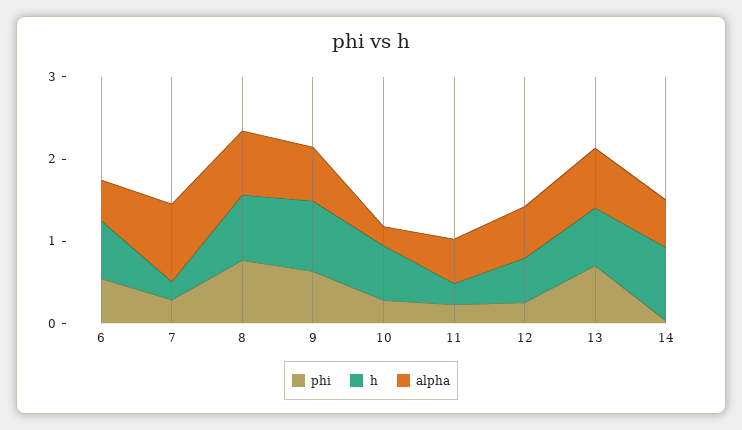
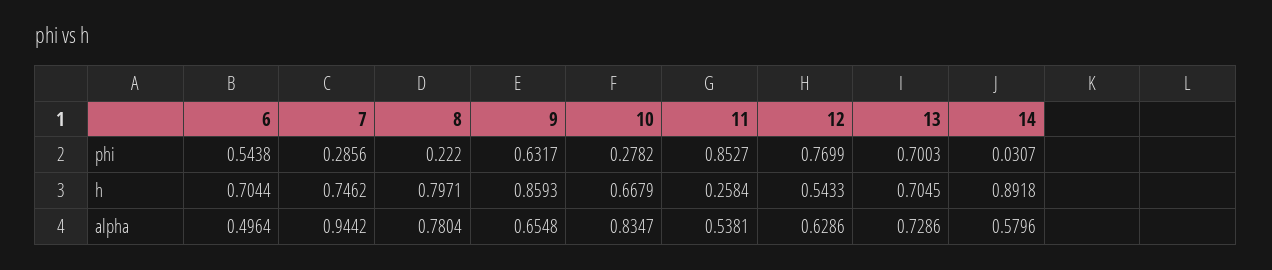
h, 7: 0.2 -> 0.7462
phi, 8: 0.8 -> 0.222
alpha, 10: 0.2 -> 0.8347
phi, 11: 0.2 -> 0.8527
phi, 12: 0.2 -> 0.7699

